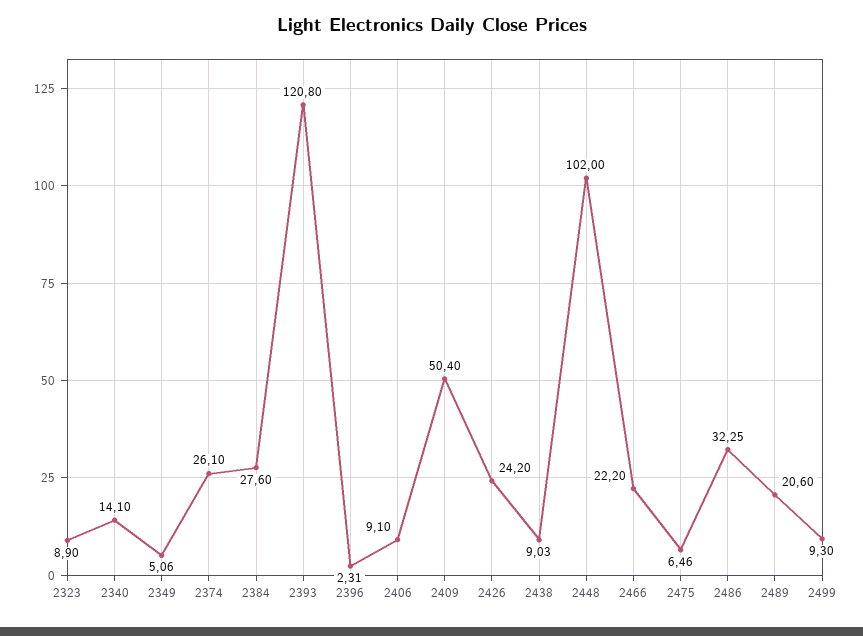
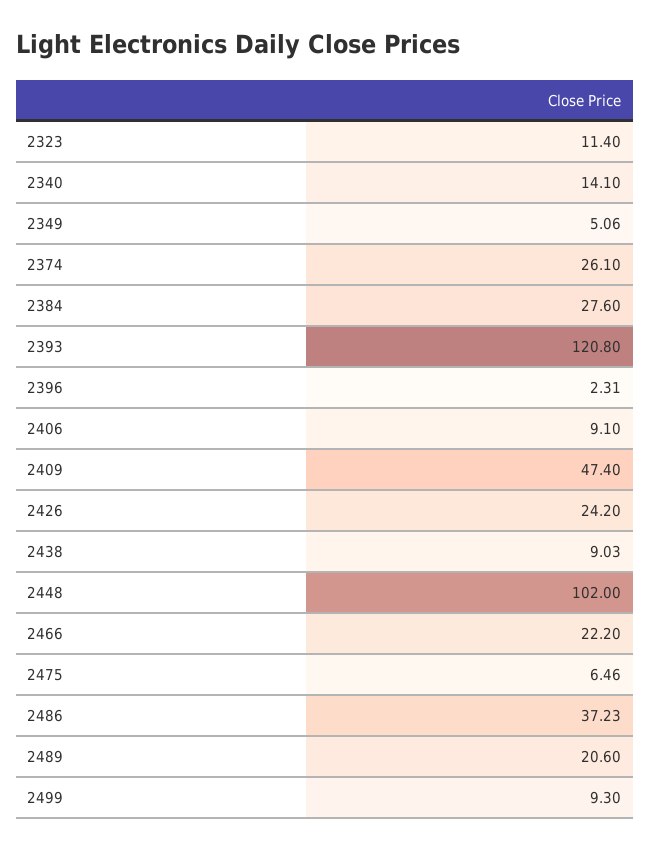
2323: 8.9 -> 11.4
2409: 50.4 -> 47.4
2486: 32.25 -> 37.23

